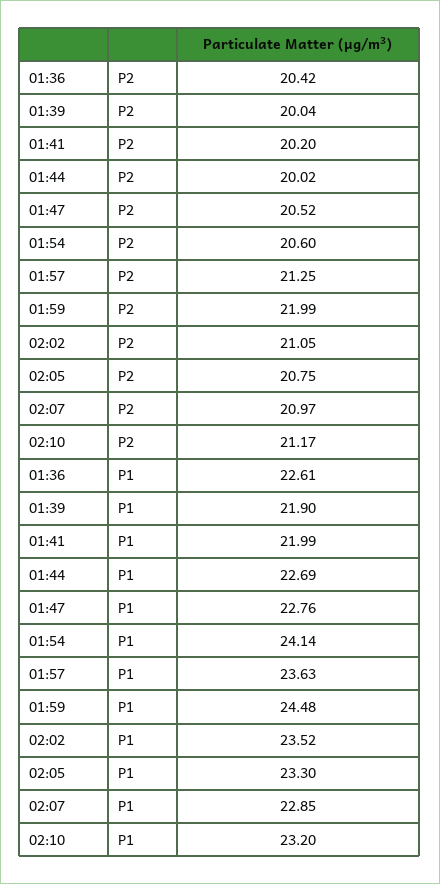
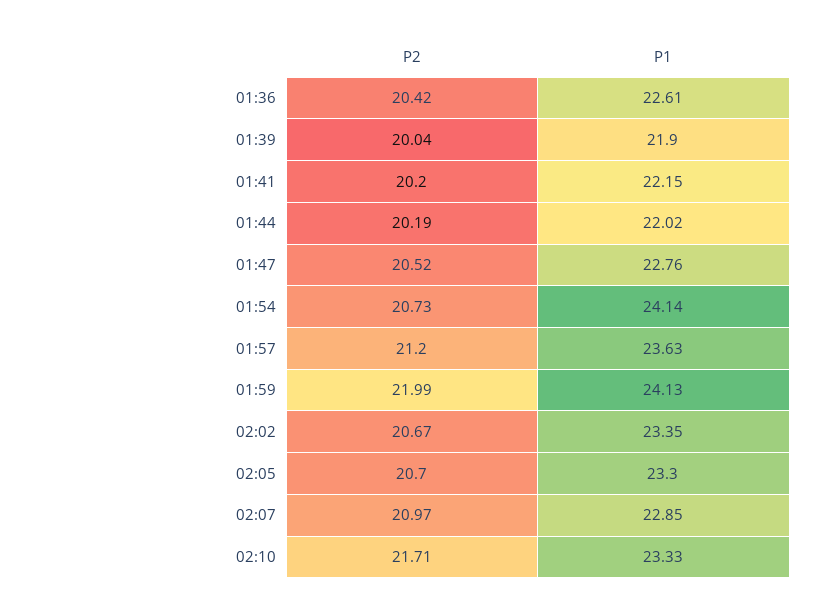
01:44, P2: 20.02 -> 20.19
01:54, P2: 20.6 -> 20.73
01:57, P2: 21.25 -> 21.2
02:02, P2: 21.05 -> 20.67
02:05, P2: 20.75 -> 20.7
02:10, P2: 21.17 -> 21.71
01:41, P1: 21.99 -> 22.15
01:44, P1: 22.69 -> 22.02
01:59, P1: 24.48 -> 24.13
02:02, P1: 23.52 -> 23.35
02:10, P1: 23.2 -> 23.33

